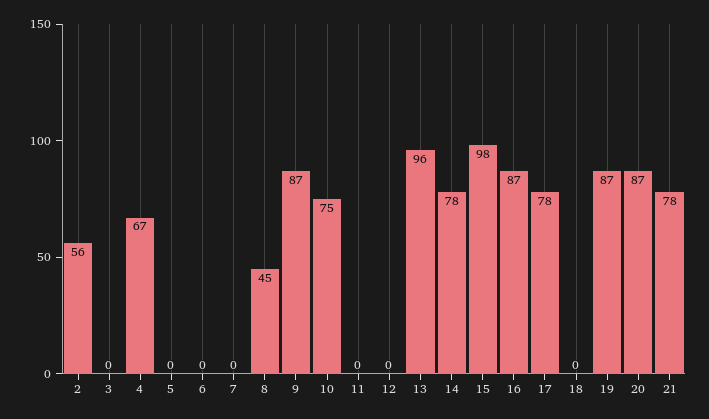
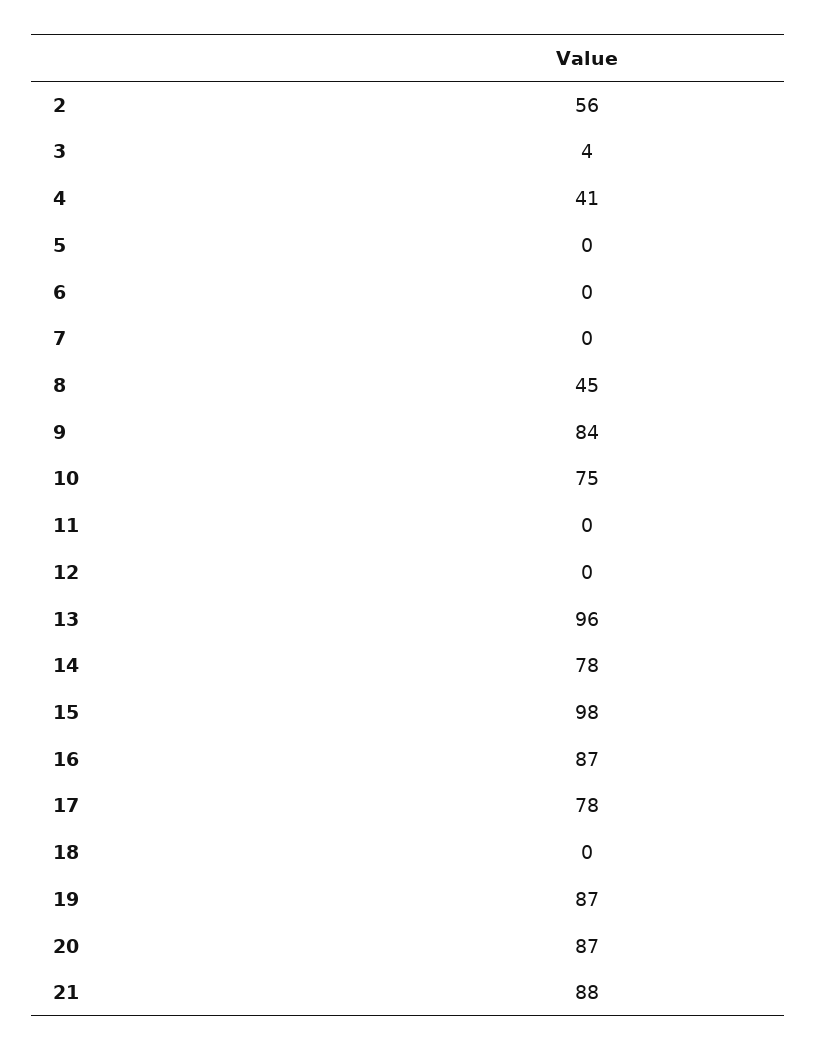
3: 0 -> 4
4: 67 -> 41
9: 87 -> 84
21: 78 -> 88

